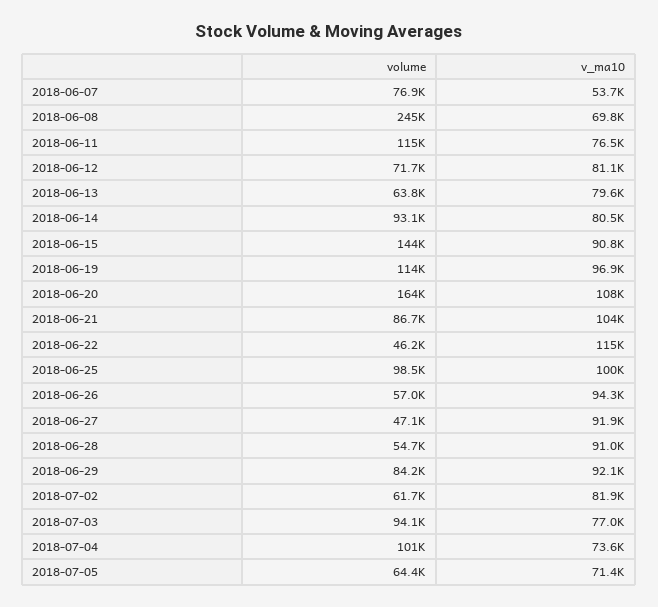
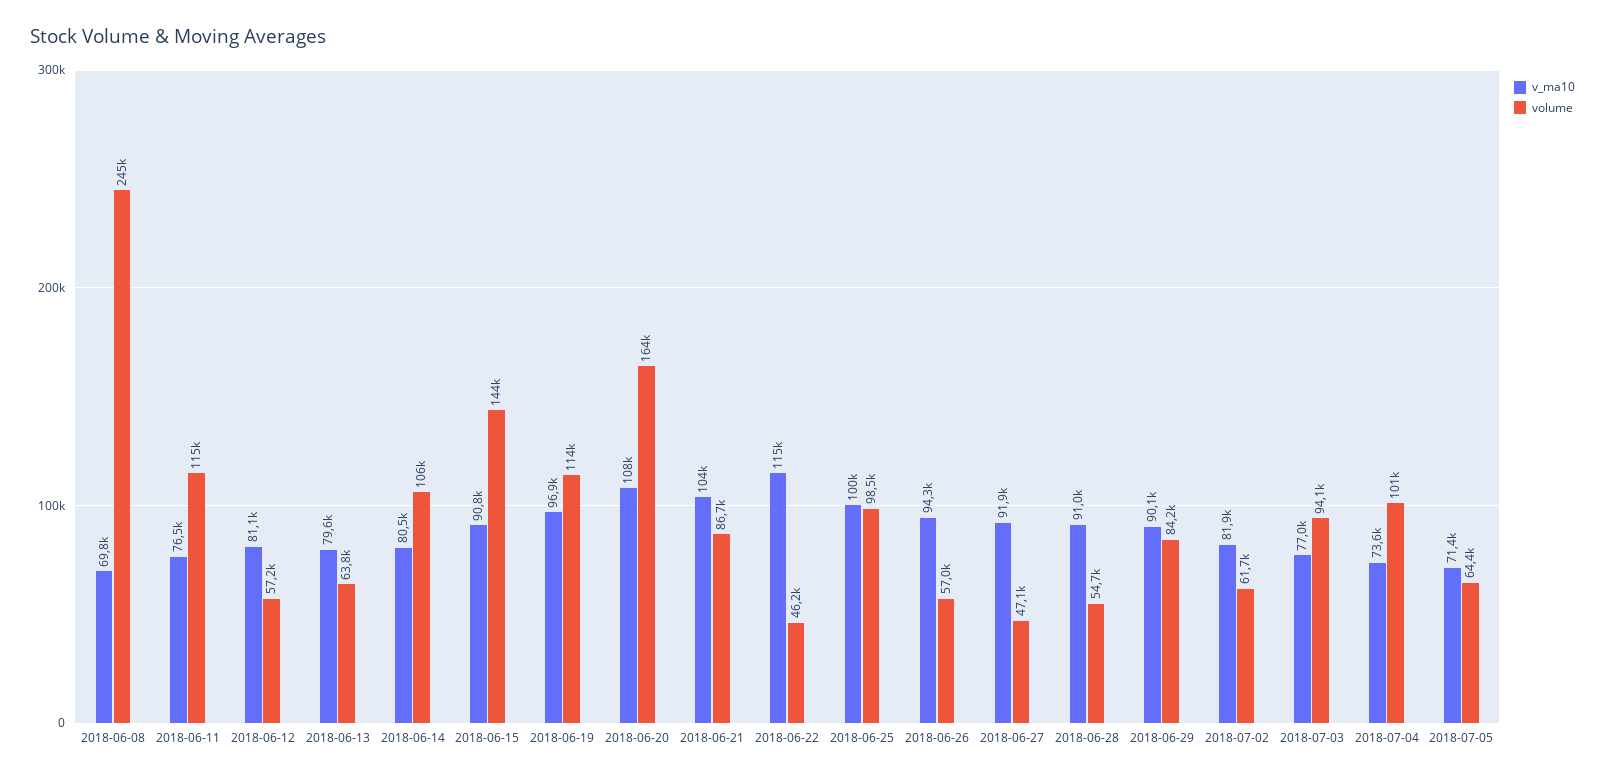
volume, 2018-06-07: 76900 -> none
v_ma10, 2018-06-07: 53700 -> none
volume, 2018-06-12: 71700 -> 57200
volume, 2018-06-14: 93100 -> 106000
v_ma10, 2018-06-29: 92100 -> 90100

